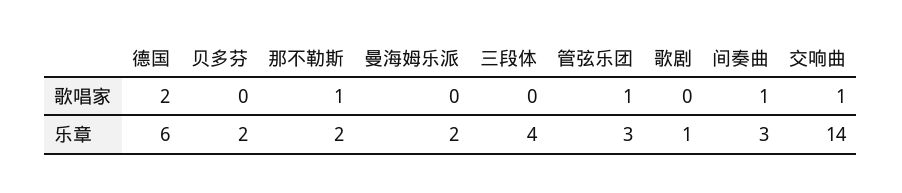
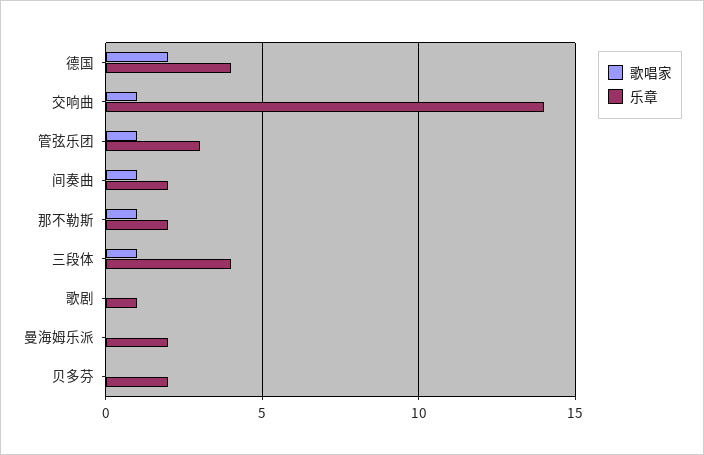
歌唱家, 三段体: 0 -> 1
乐章, 德国: 6 -> 4
乐章, 间奏曲: 3 -> 2

